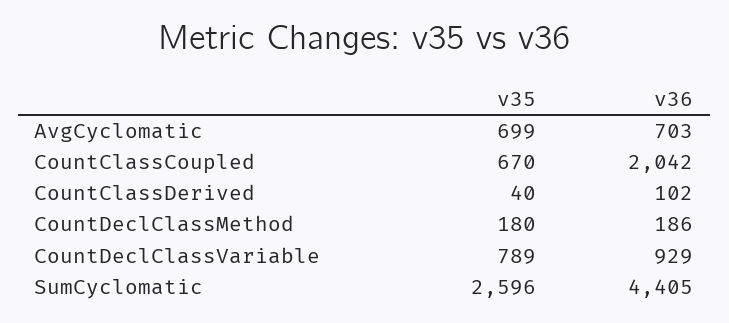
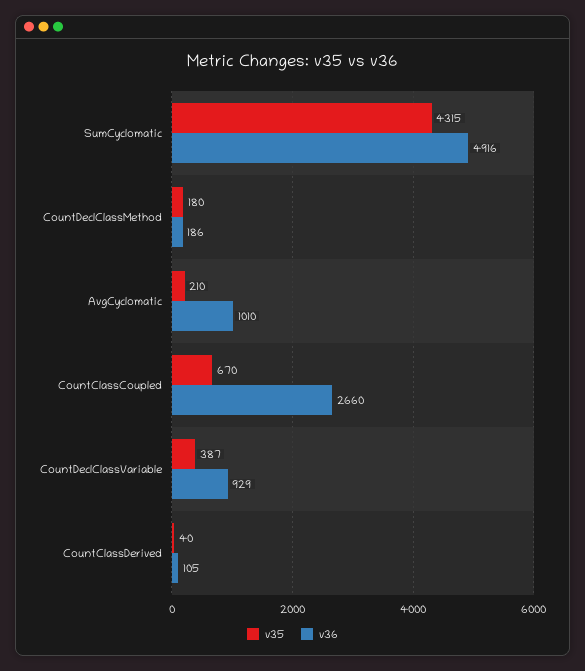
v35, AvgCyclomatic: 699 -> 210
v36, AvgCyclomatic: 703 -> 1010
v36, CountClassCoupled: 2042 -> 2660
v36, CountClassDerived: 102 -> 105
v35, CountDeclClassVariable: 789 -> 387
v35, SumCyclomatic: 2596 -> 4315
v36, SumCyclomatic: 4405 -> 4916

